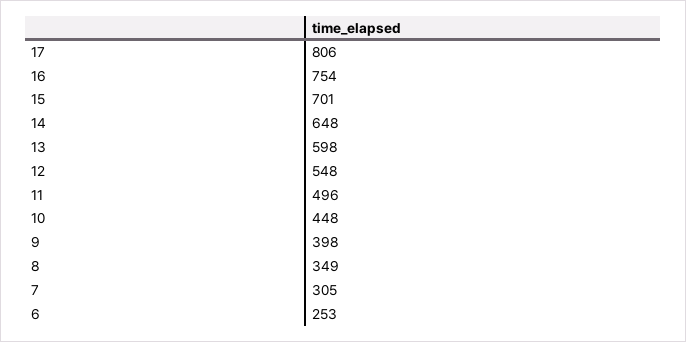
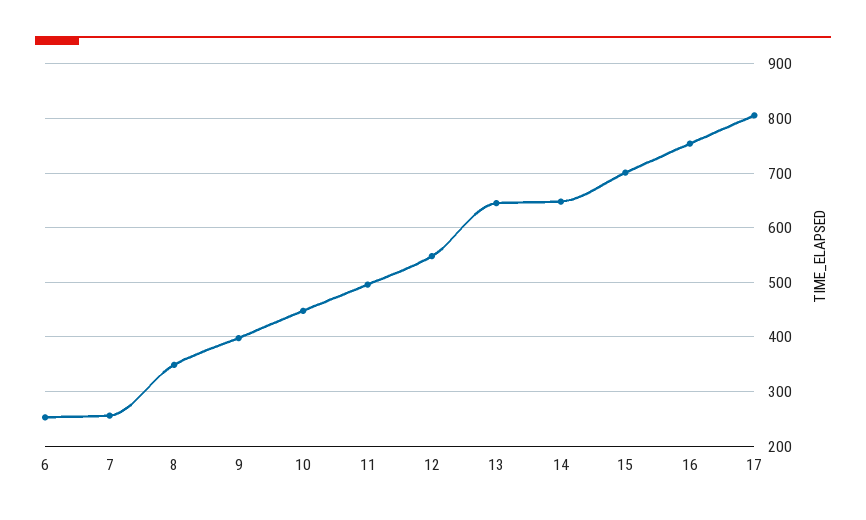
13: 598 -> 640
7: 305 -> 260

